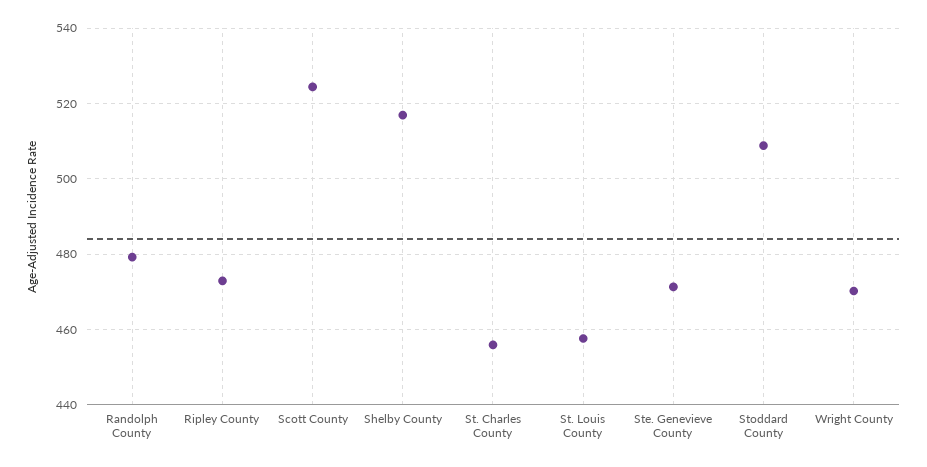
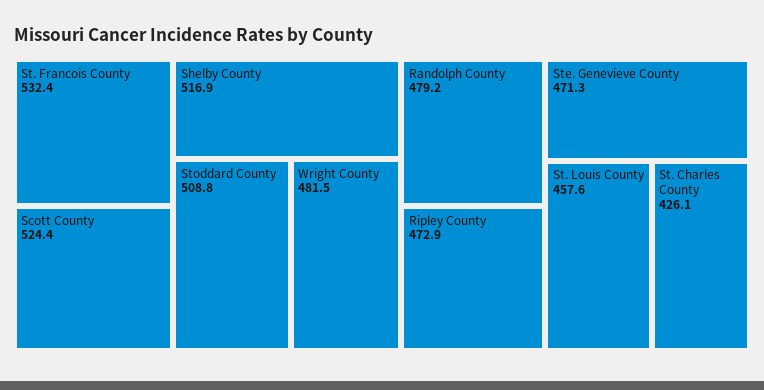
St. Charles County: 456 -> 426.1
Wright County: 470 -> 481.5
St. Francois County: none -> 532.4

